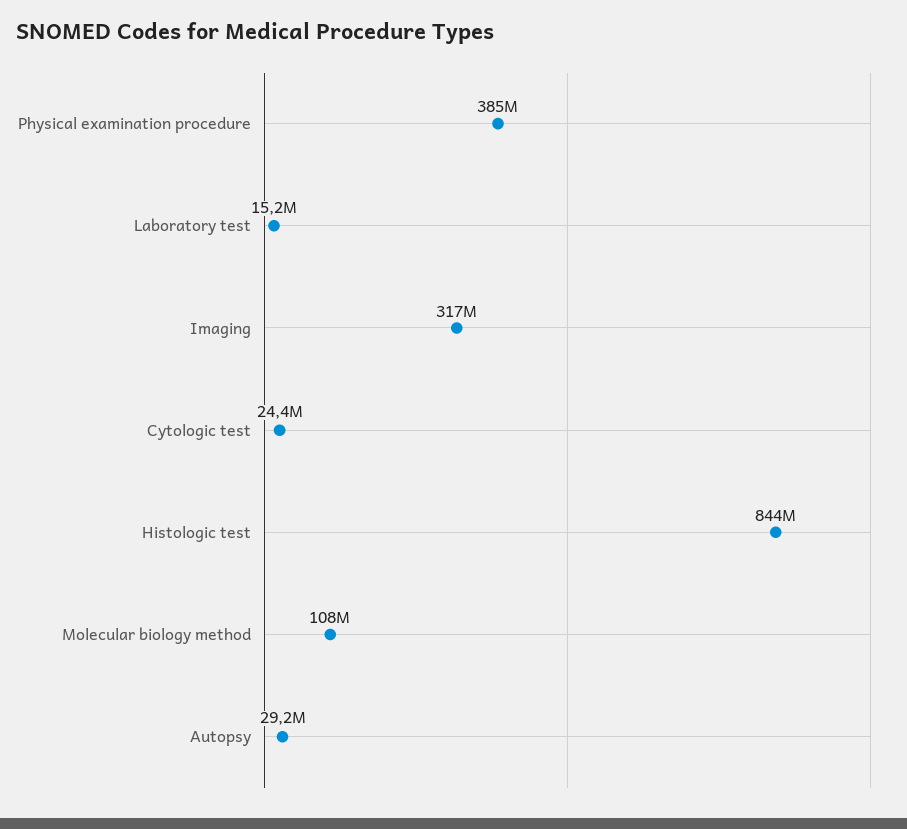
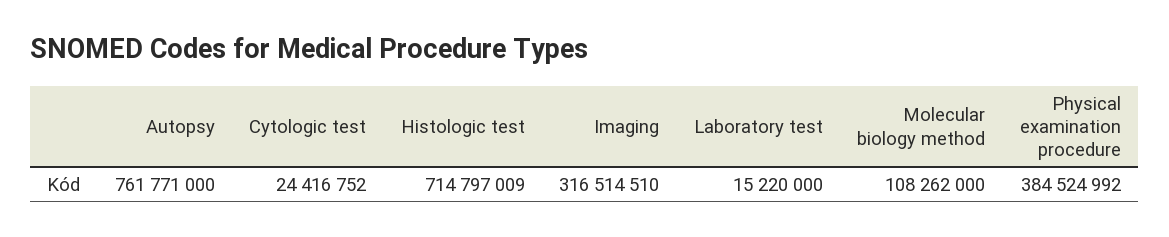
Histologic test: 844000000 -> 714797009
Autopsy: 29200000 -> 761771000

